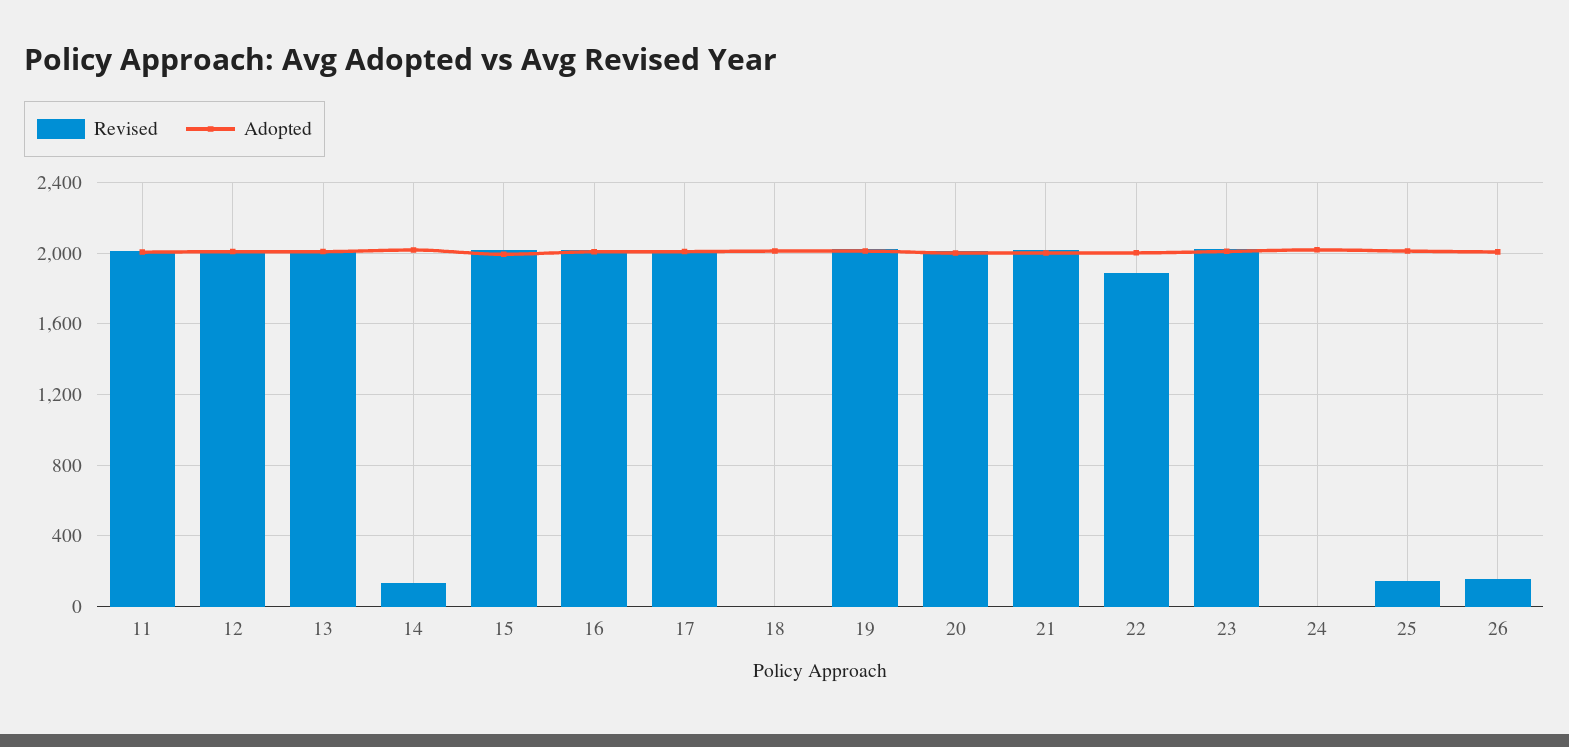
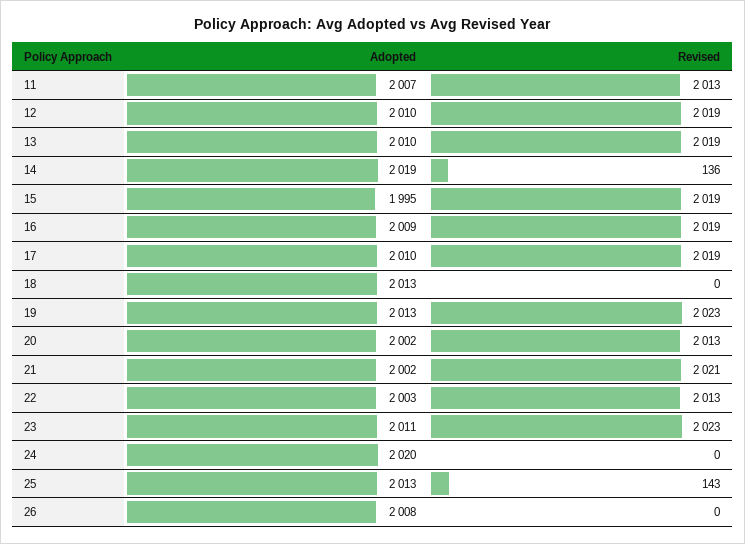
Revised, 22: 1900 -> 2013
Revised, 26: 150 -> 0

